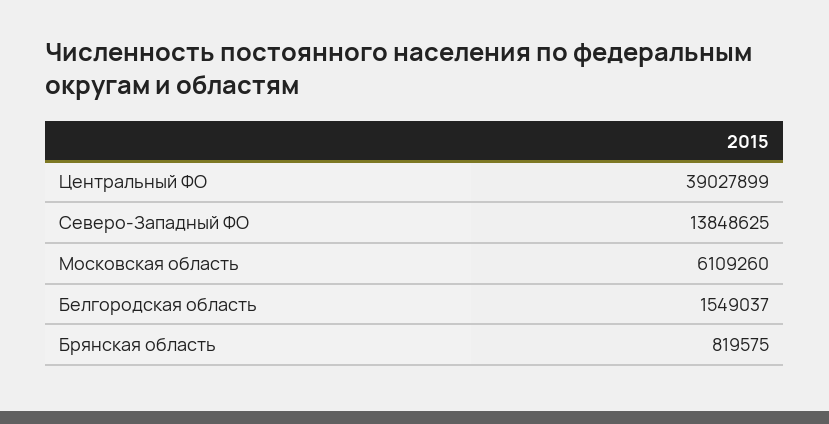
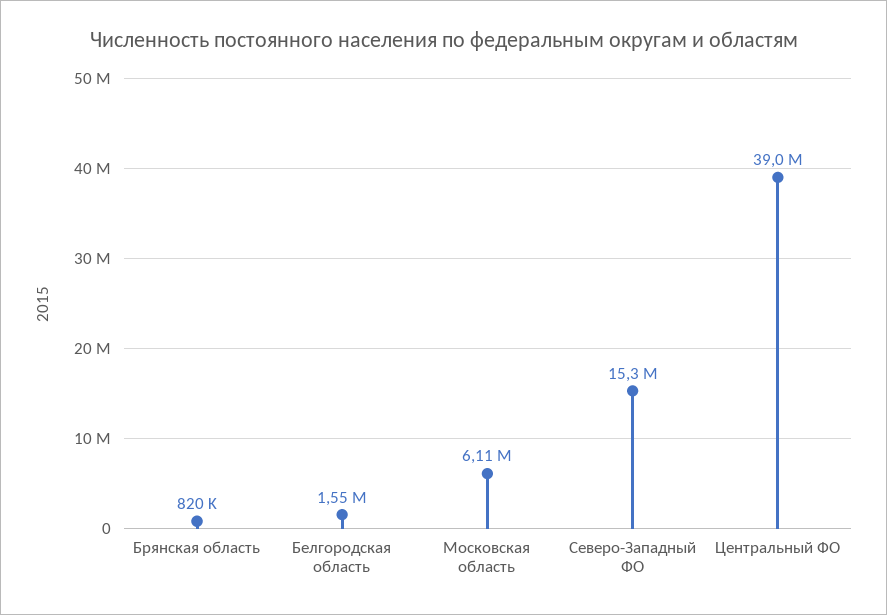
Северо-Западный ФО: 13848625 -> 15300000

